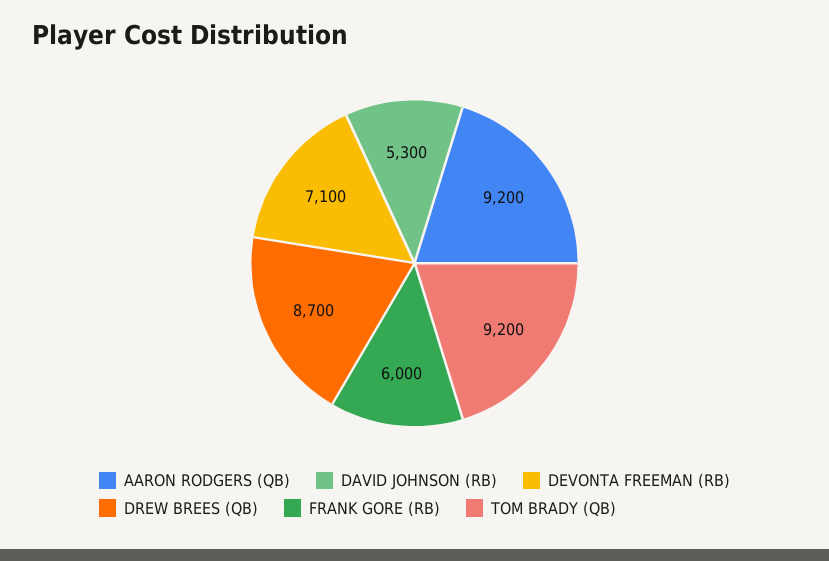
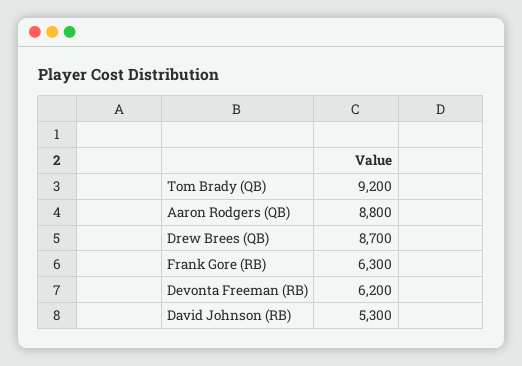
AARON RODGERS (QB): 9200 -> 8800
DEVONTA FREEMAN (RB): 7100 -> 6200
FRANK GORE (RB): 6000 -> 6300

